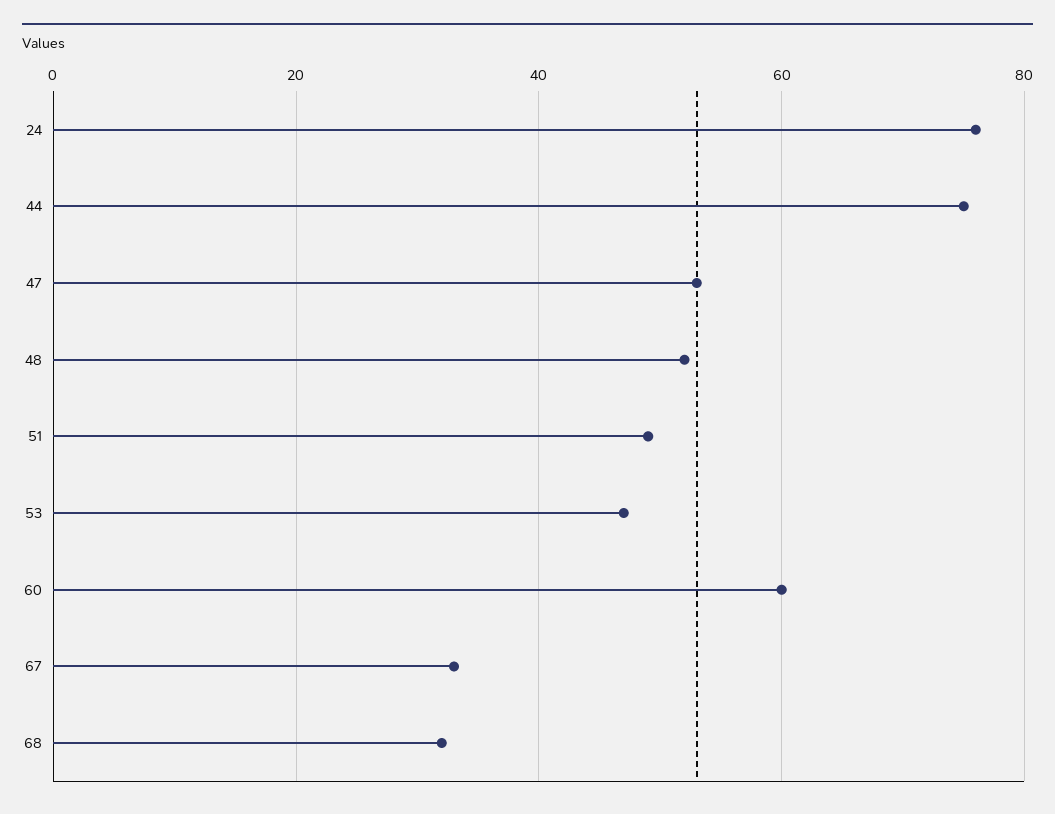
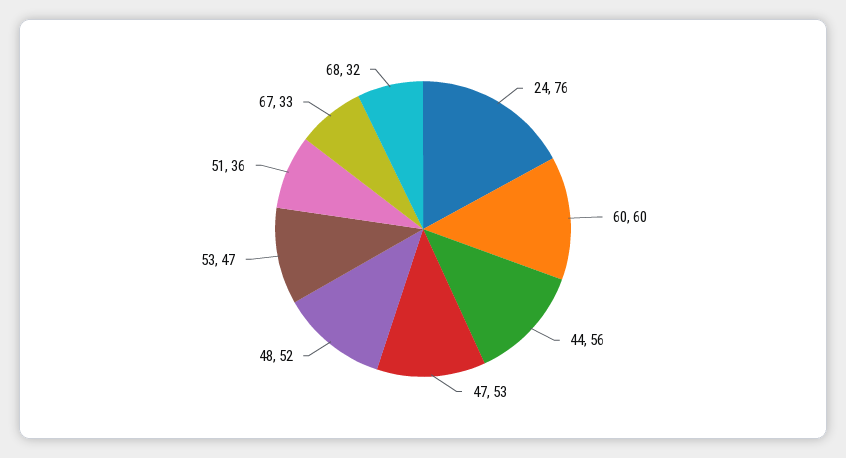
44: 75 -> 56
51: 50 -> 36

